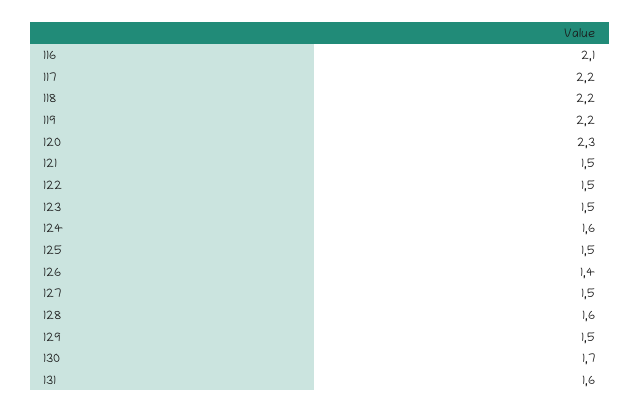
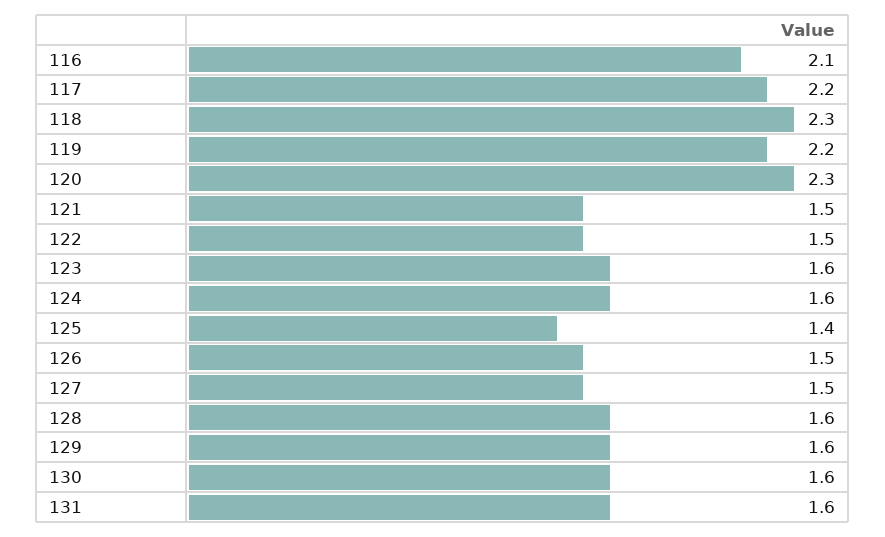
118: 2.2 -> 2.3
123: 1.5 -> 1.6
125: 1.5 -> 1.4
126: 1.4 -> 1.5
129: 1.5 -> 1.6
130: 1.7 -> 1.6

